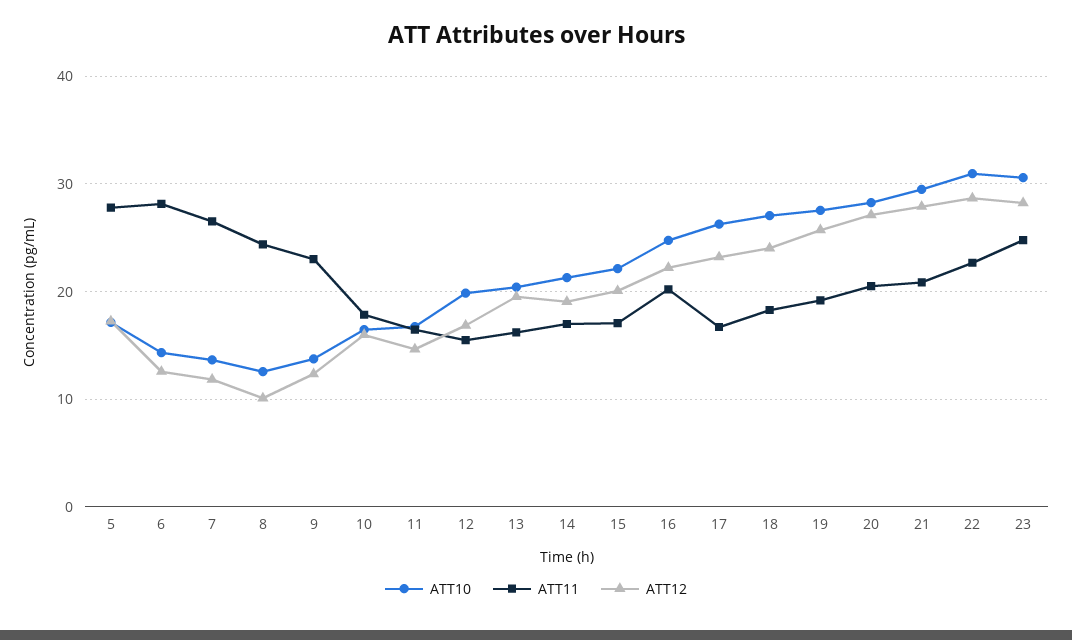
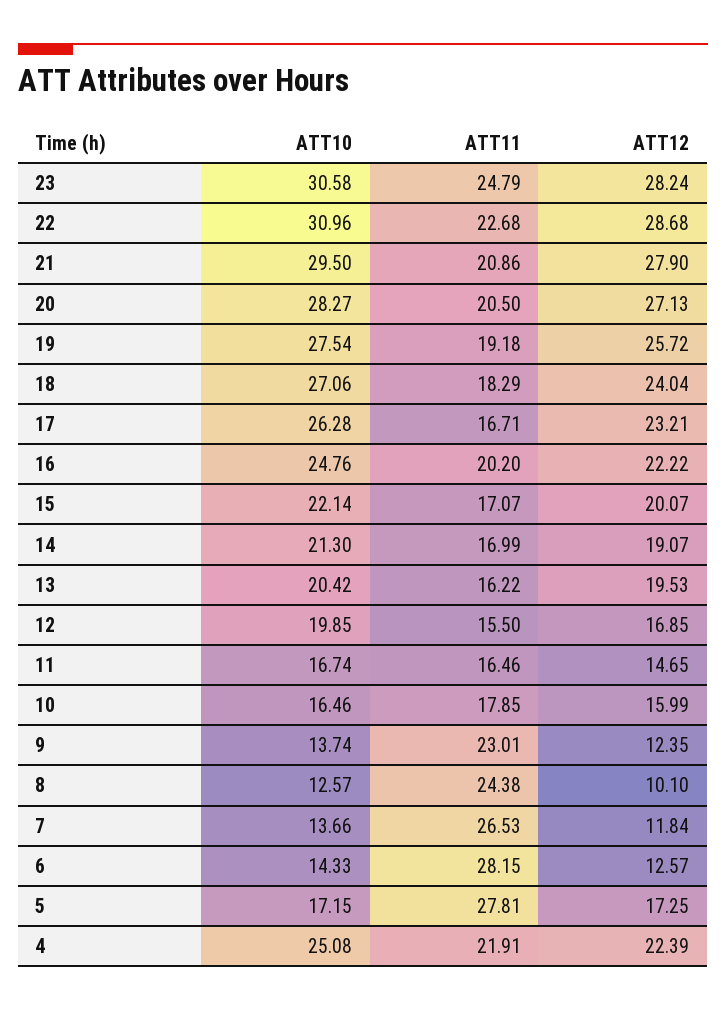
ATT10, 4: none -> 25.08
ATT11, 4: none -> 21.91
ATT12, 4: none -> 22.39

